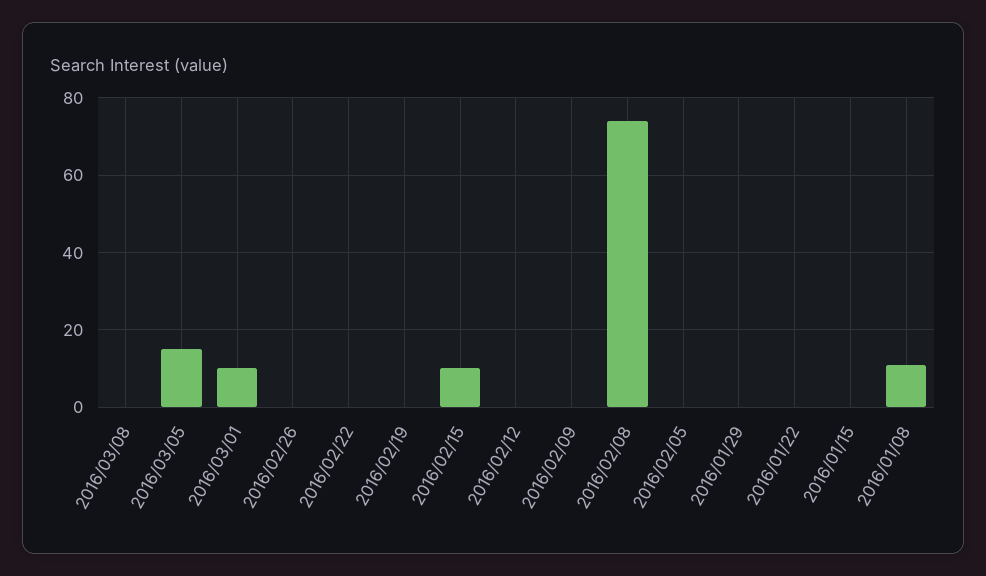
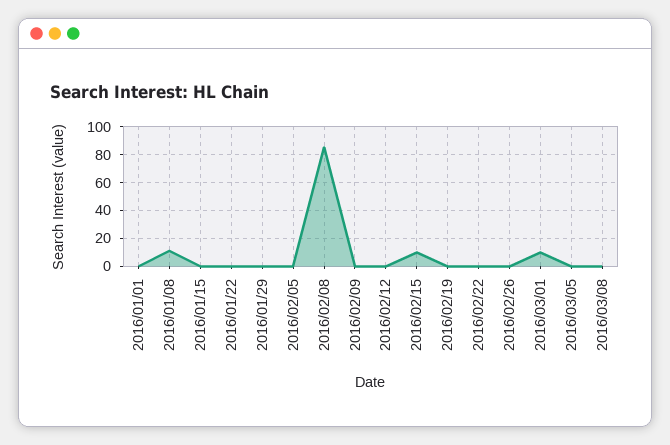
2016/03/05: 15 -> 0
2016/02/08: 75 -> 85
2016/01/01: none -> 0

